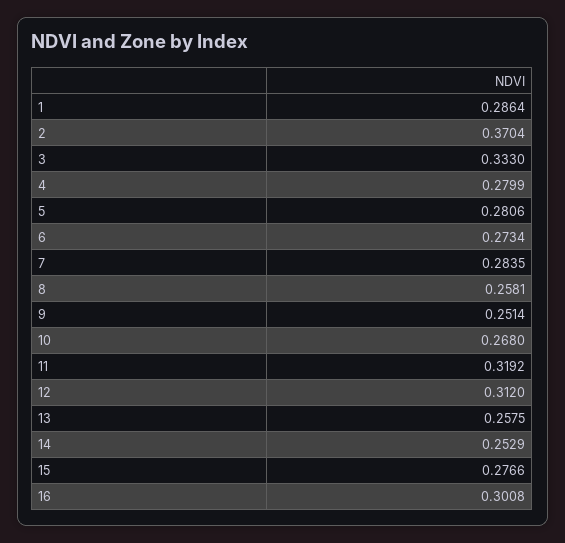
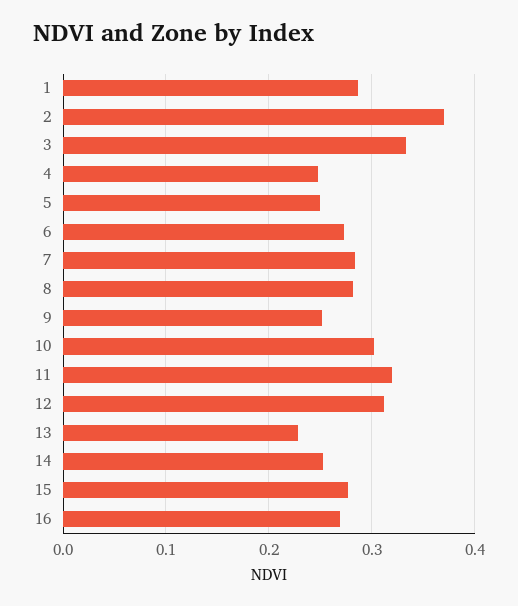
4: 0.2799 -> 0.25
5: 0.2806 -> 0.25
8: 0.2581 -> 0.28
10: 0.268 -> 0.3
13: 0.2575 -> 0.23
16: 0.3008 -> 0.27

